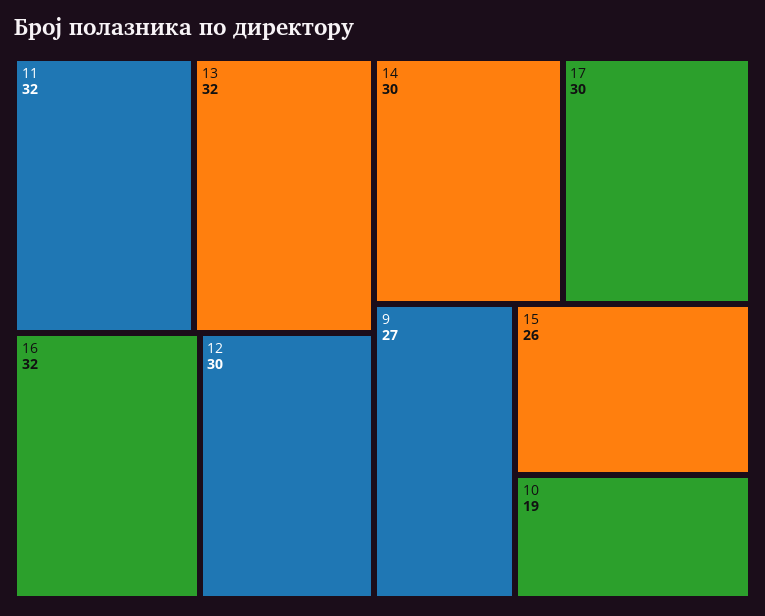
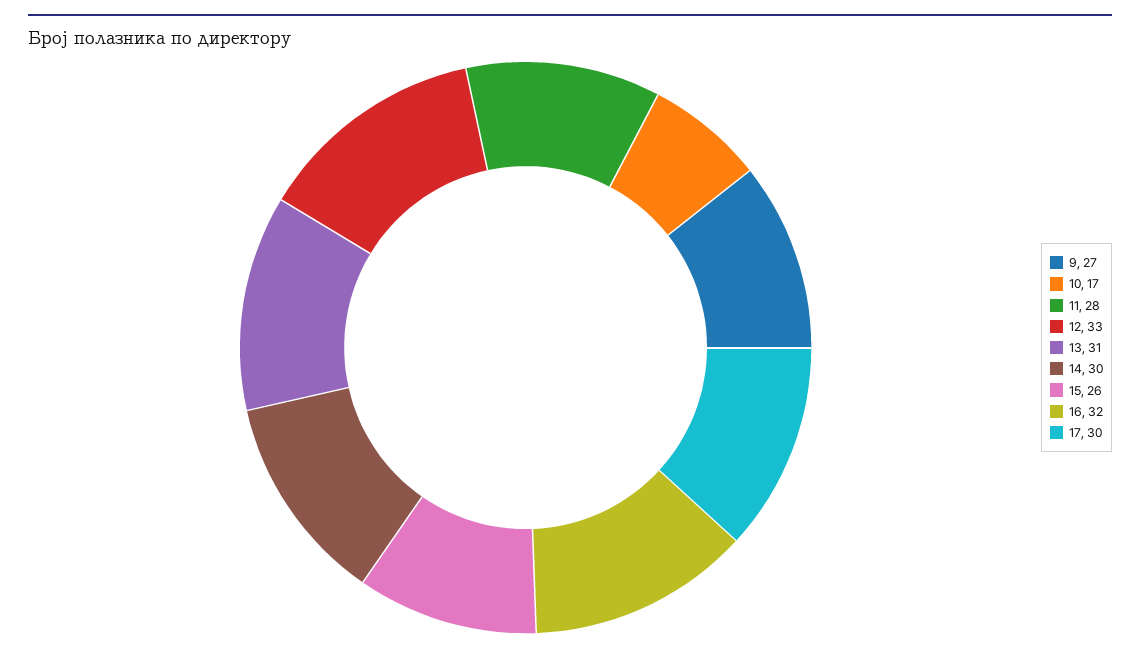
11: 32 -> 28
13: 32 -> 31
12: 30 -> 33
10: 19 -> 17

